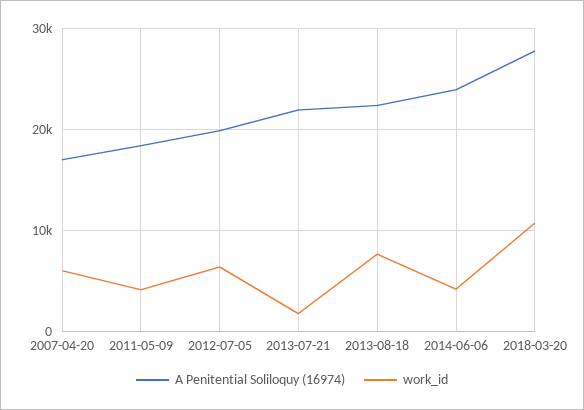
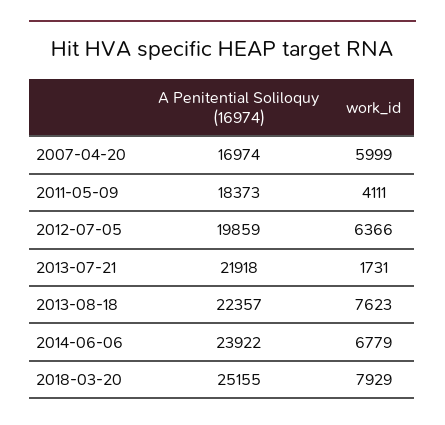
work_id, 2014-06-06: 4000 -> 6779
A Penitential Soliloquy (16974), 2018-03-20: 28000 -> 25155
work_id, 2018-03-20: 11000 -> 7929

